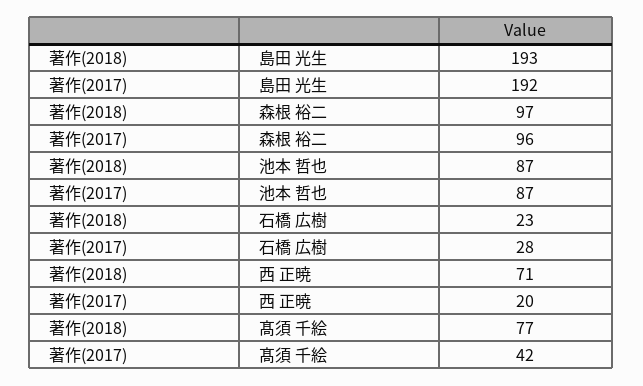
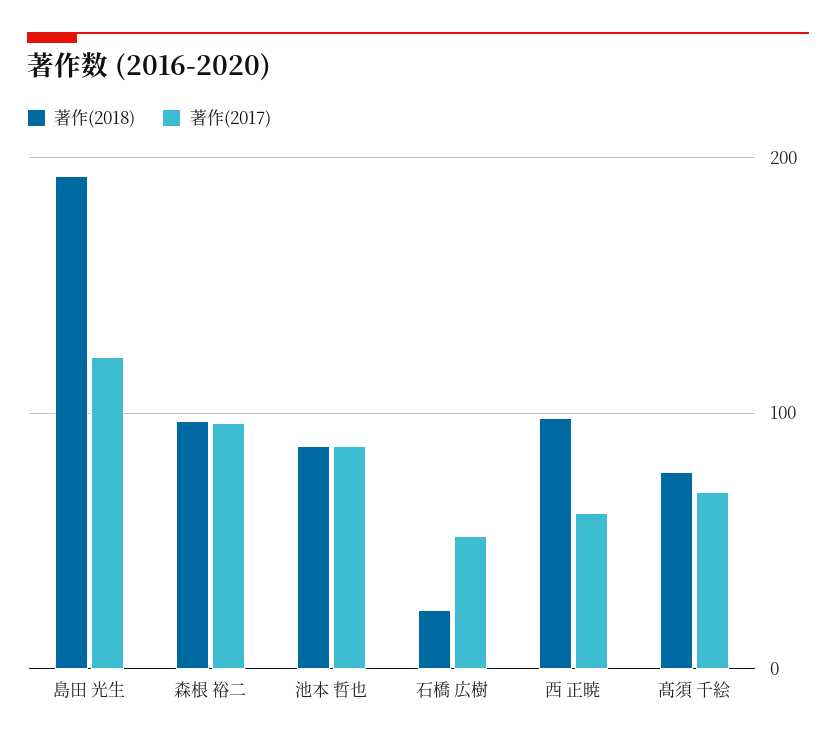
著作(2017), 島田 光生: 192 -> 120
著作(2017), 石橋 広樹: 28 -> 50
著作(2018), 西 正暁: 71 -> 100
著作(2017), 西 正暁: 20 -> 60
著作(2017), 髙須 千絵: 42 -> 70

